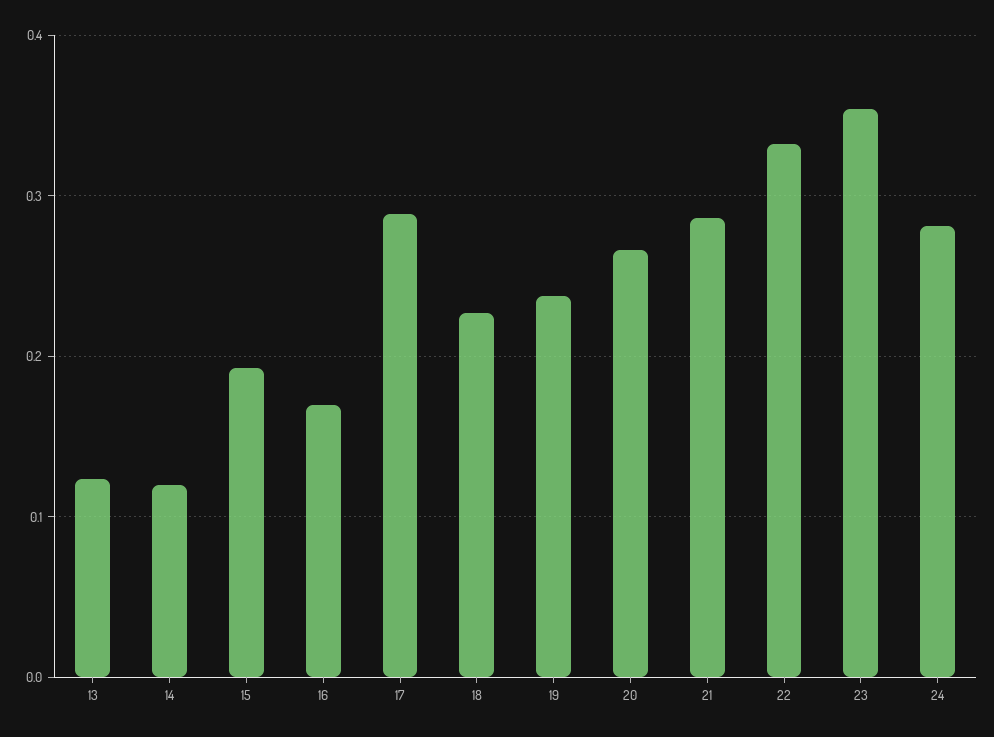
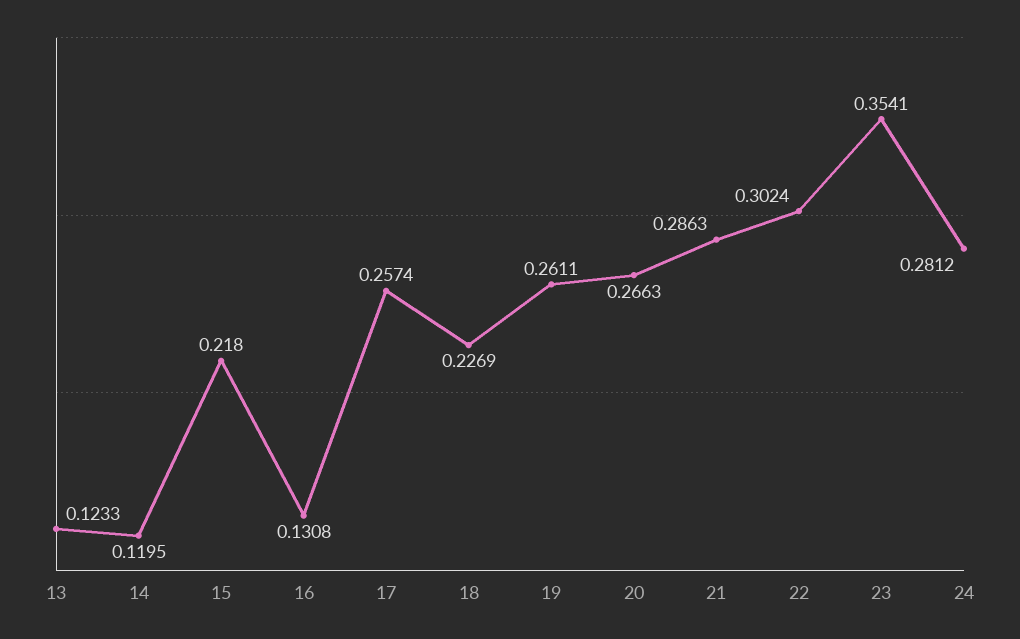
15: 0.19 -> 0.218
16: 0.17 -> 0.1308
17: 0.29 -> 0.2574
19: 0.24 -> 0.2611
22: 0.33 -> 0.3024

